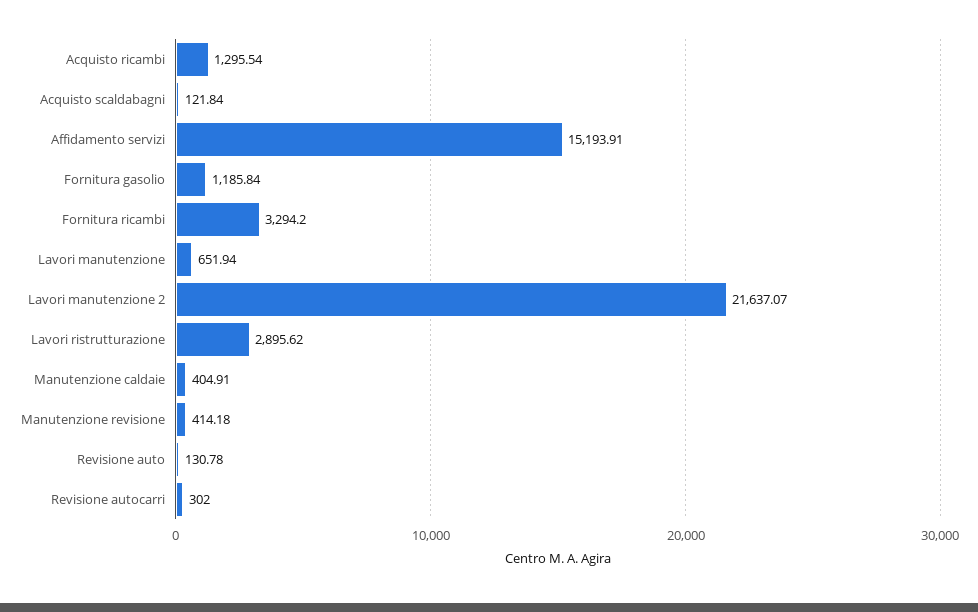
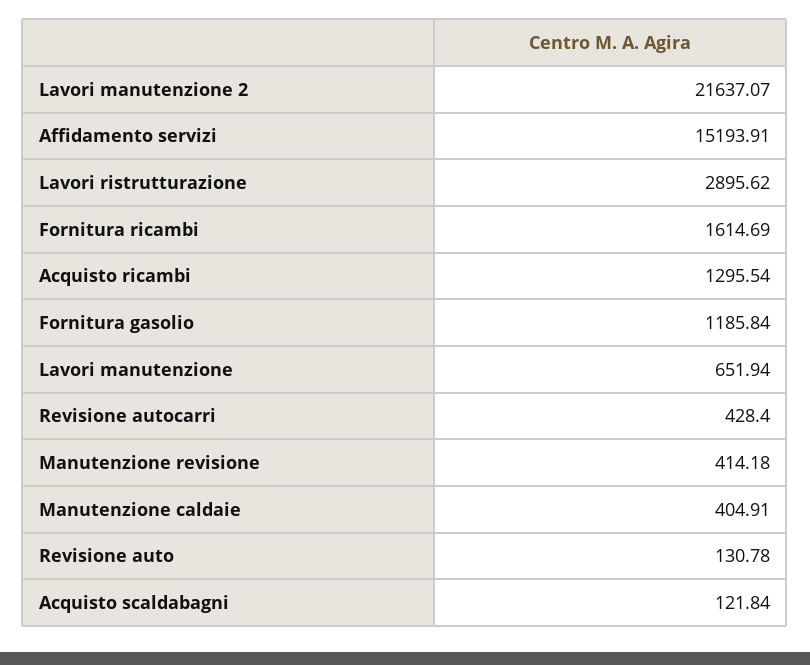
Fornitura ricambi: 3294.2 -> 1614.69
Revisione autocarri: 302 -> 428.4

